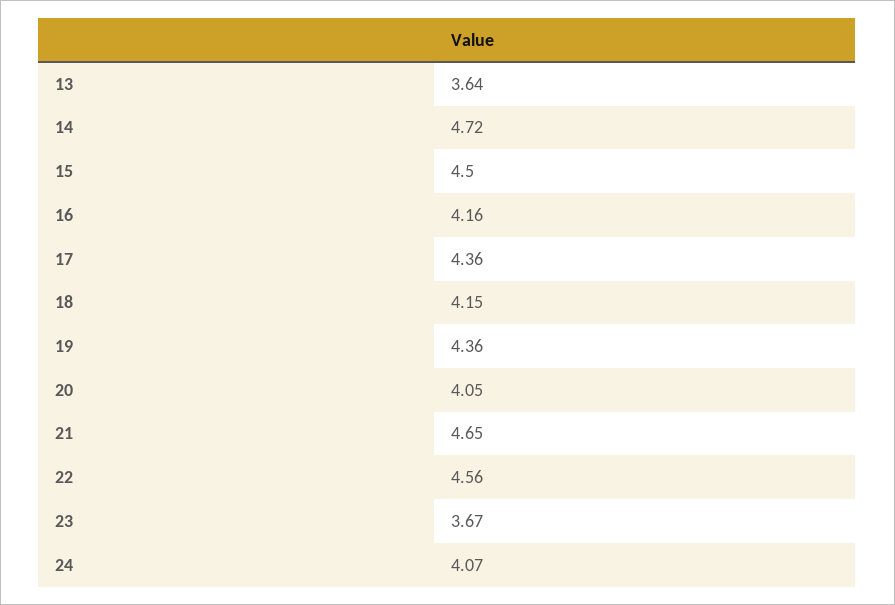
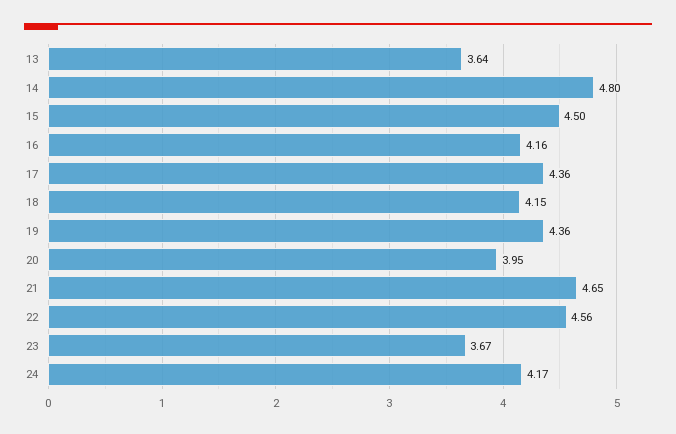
14: 4.72 -> 4.8
20: 4.05 -> 3.95
24: 4.07 -> 4.17

